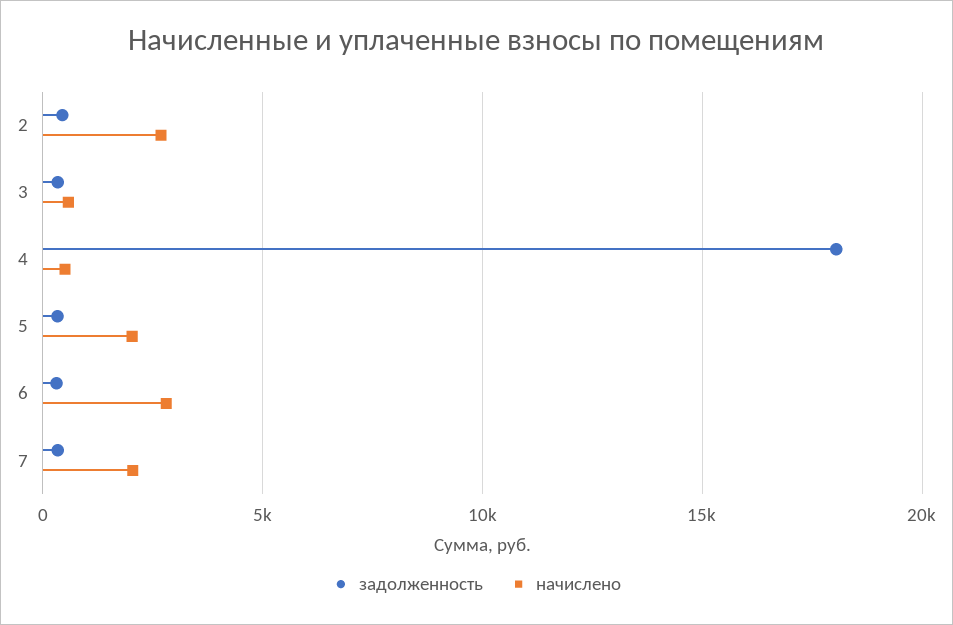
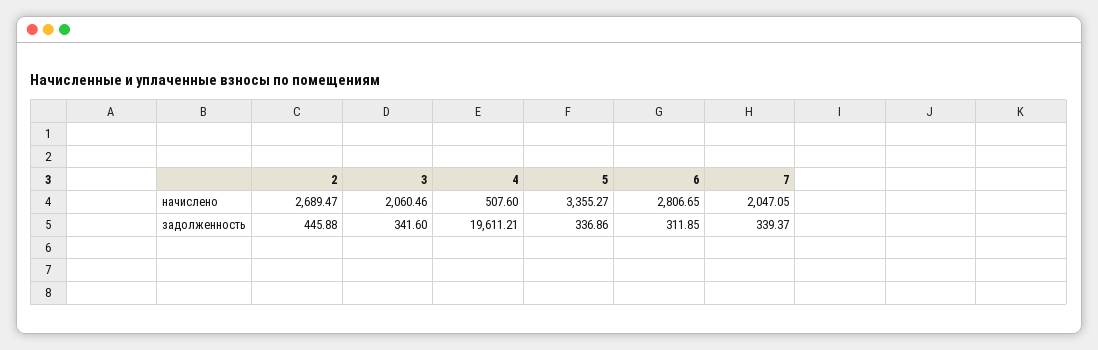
начислено, 3: 500 -> 2060.46
задолженность, 4: 18000 -> 19611.21
начислено, 5: 2000 -> 3355.27

